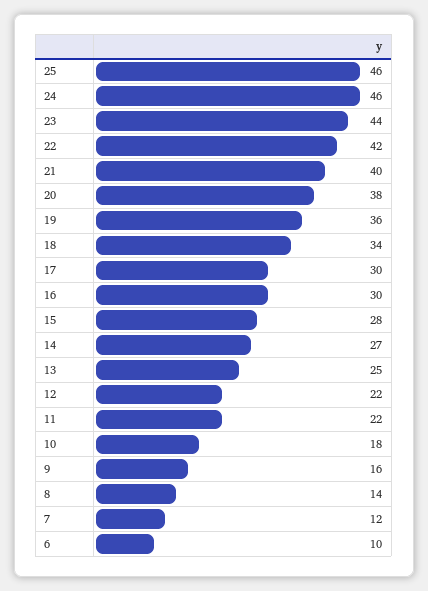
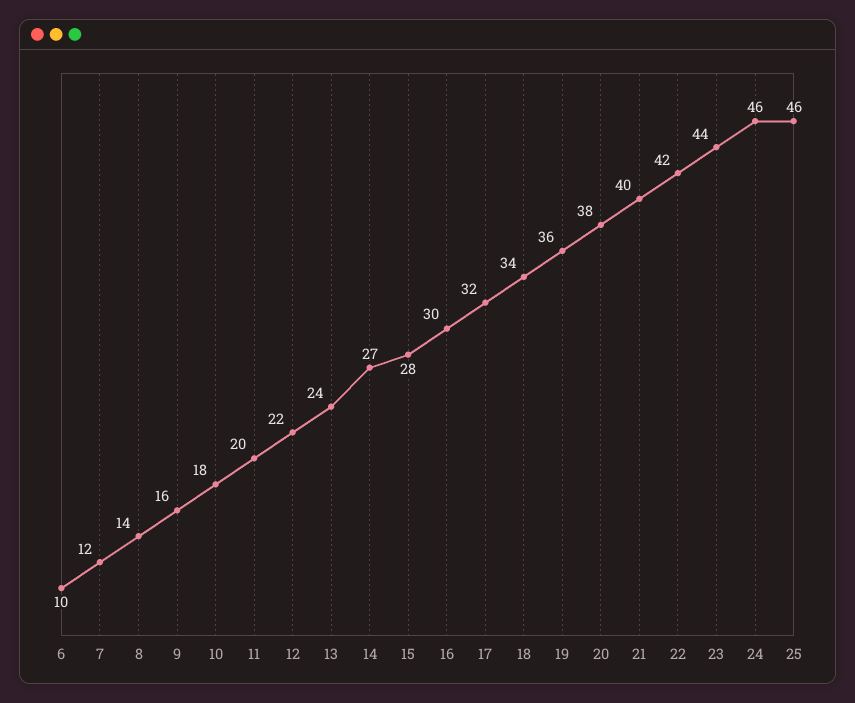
17: 30 -> 32
13: 25 -> 24
11: 22 -> 20

